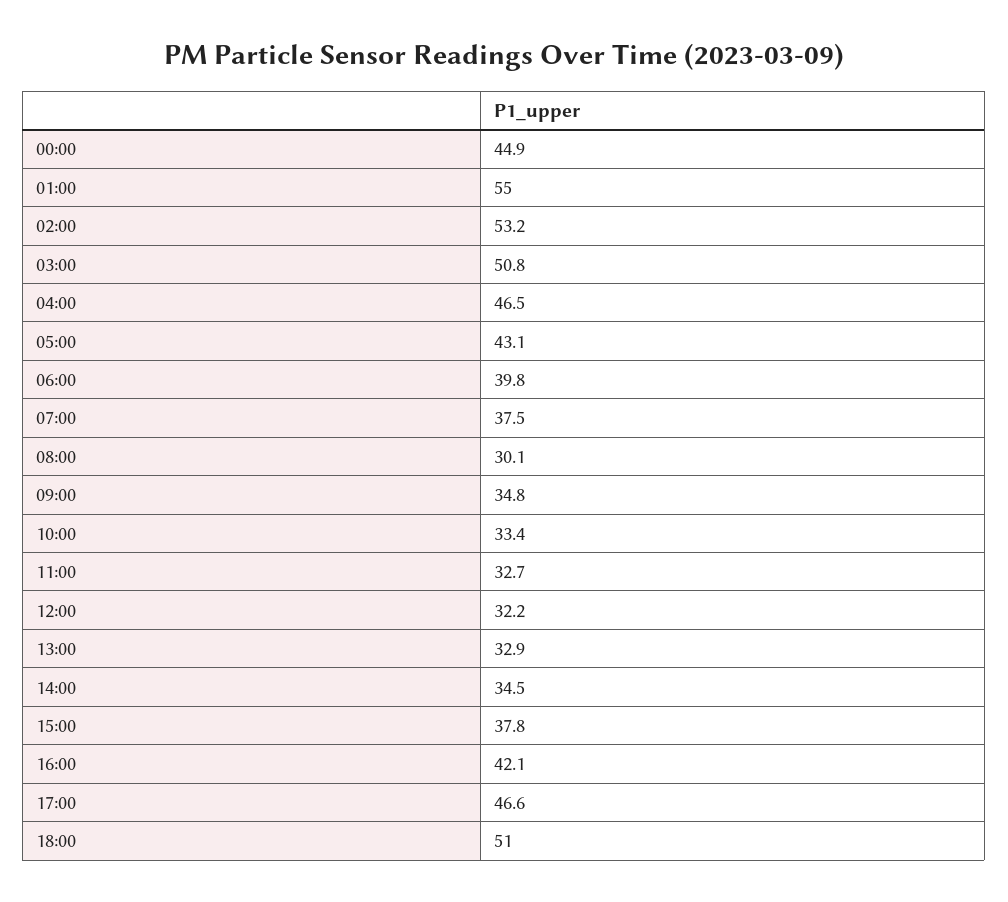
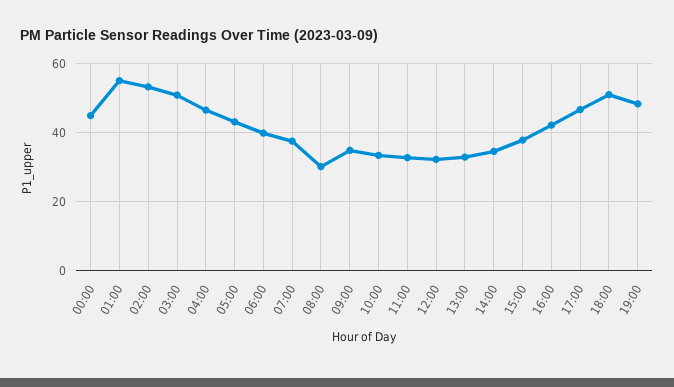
19:00: none -> 48

